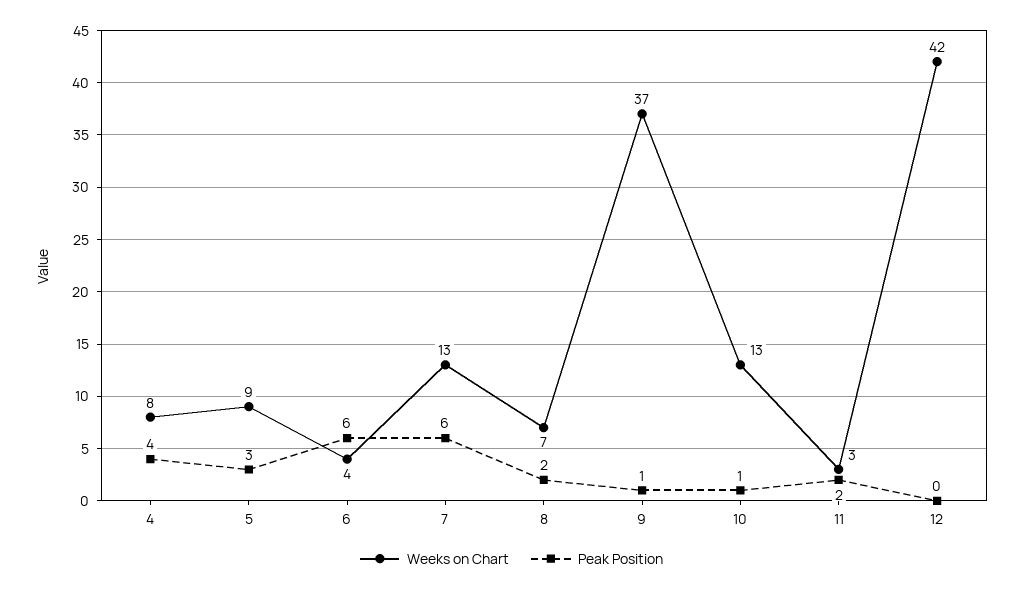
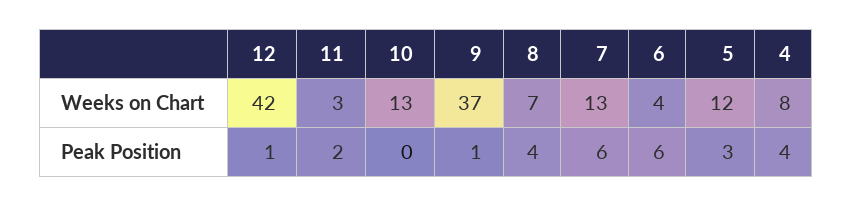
Weeks on Chart, 5: 9 -> 12
Peak Position, 8: 2 -> 4
Peak Position, 10: 1 -> 0
Peak Position, 12: 0 -> 1

